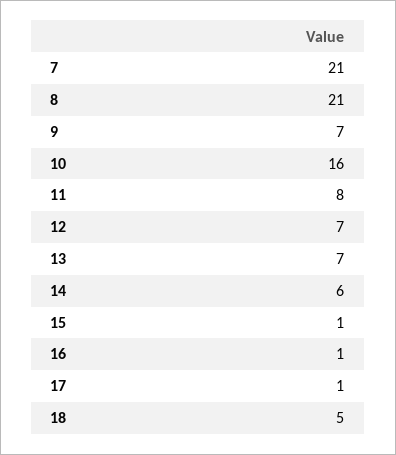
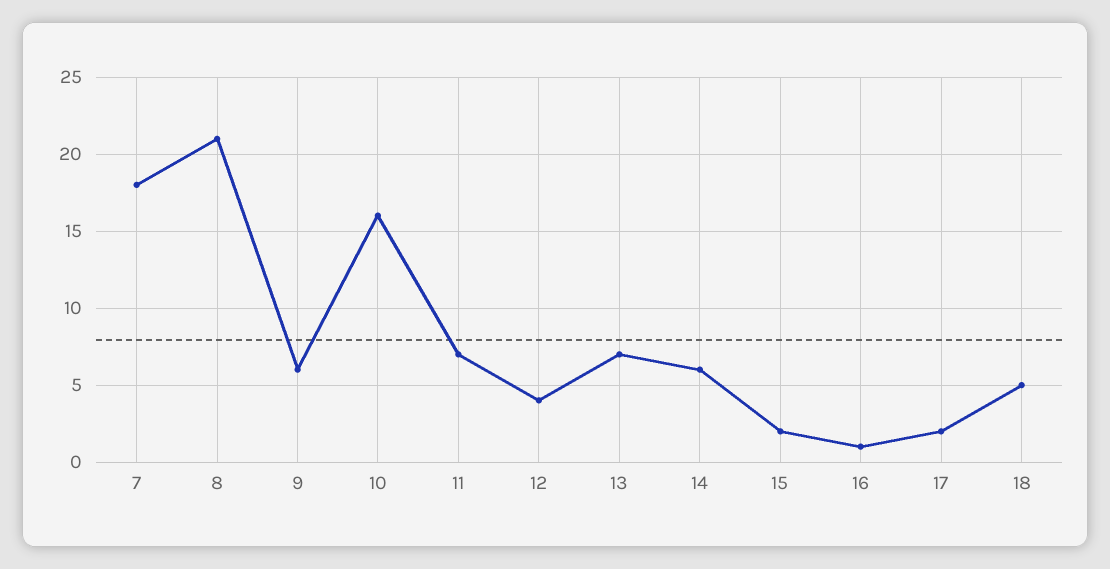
7: 21 -> 18
9: 7 -> 6
11: 8 -> 7
12: 7 -> 4
15: 1 -> 2
17: 1 -> 2

